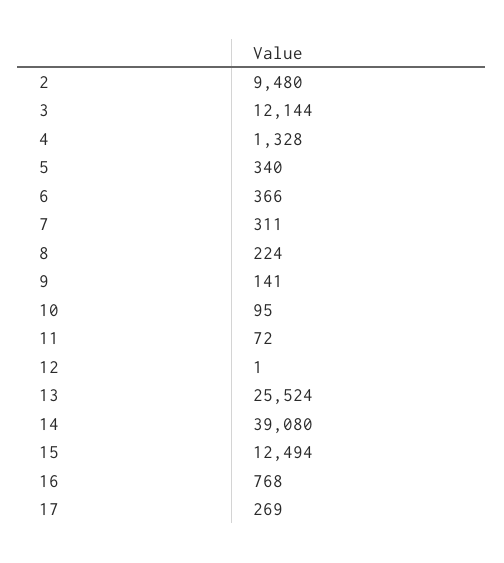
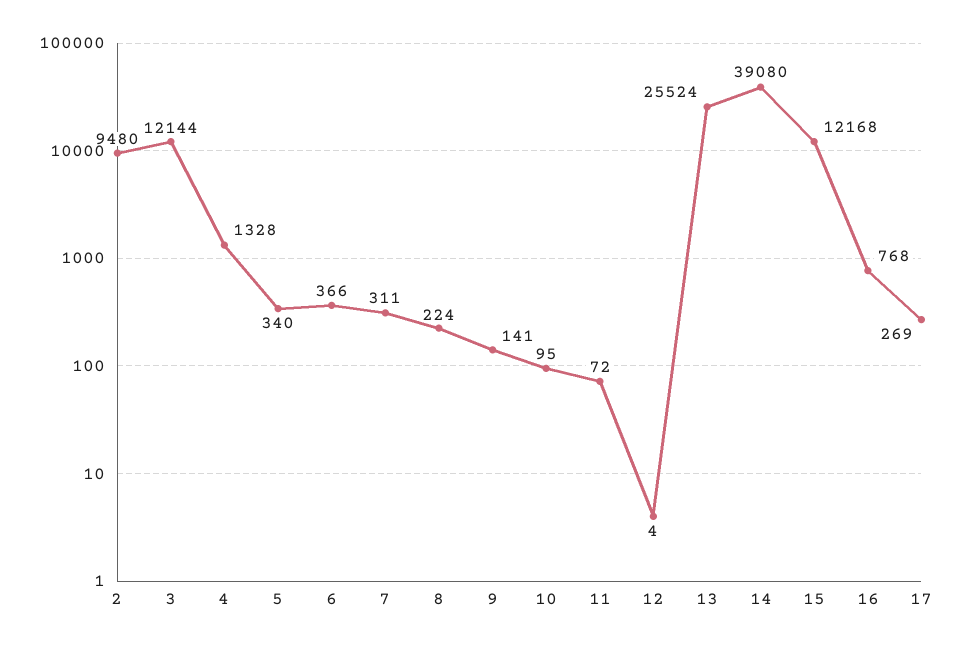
12: 1 -> 4
15: 12494 -> 12168

